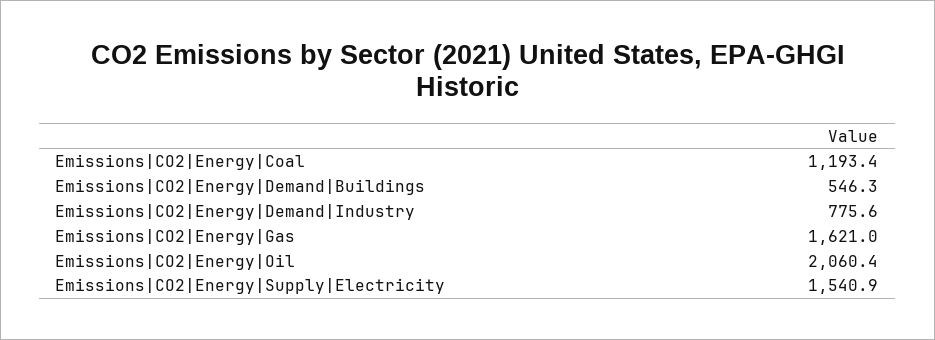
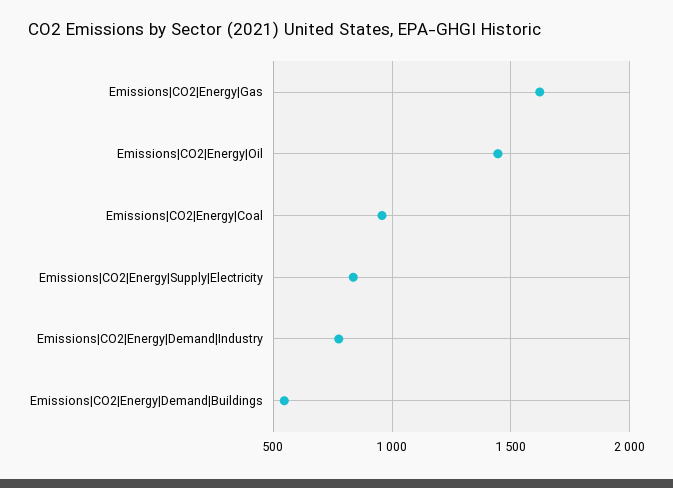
Emissions|CO2|Energy|Coal: 1193.4 -> 950
Emissions|CO2|Energy|Oil: 2060.4 -> 1450
Emissions|CO2|Energy|Supply|Electricity: 1540.9 -> 850

